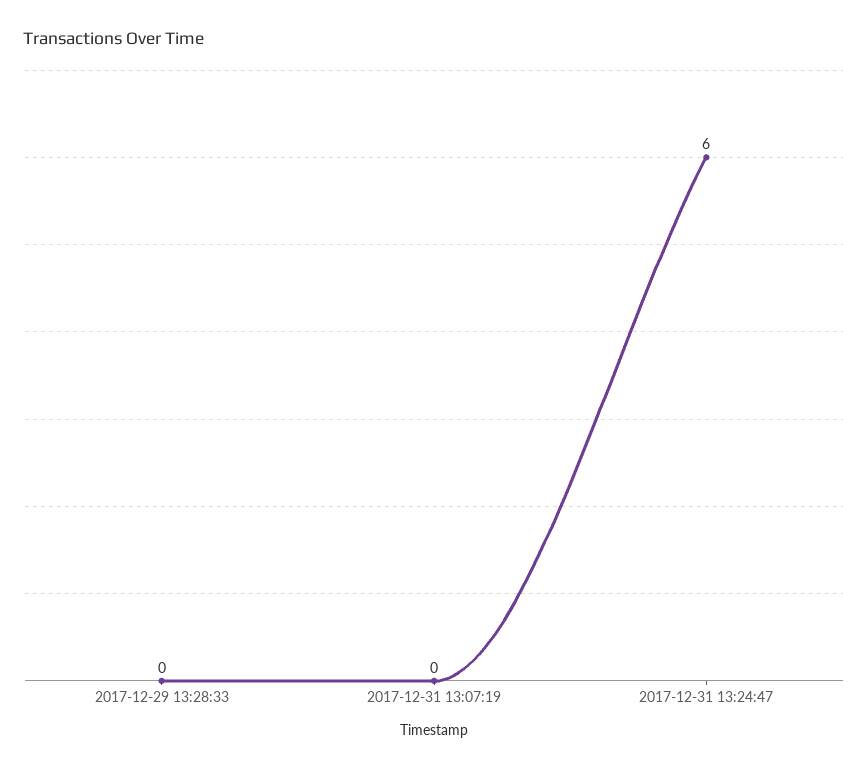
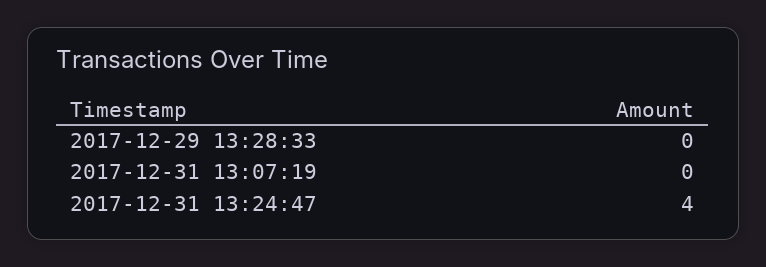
2017-12-31 13:24:47: 6 -> 4

